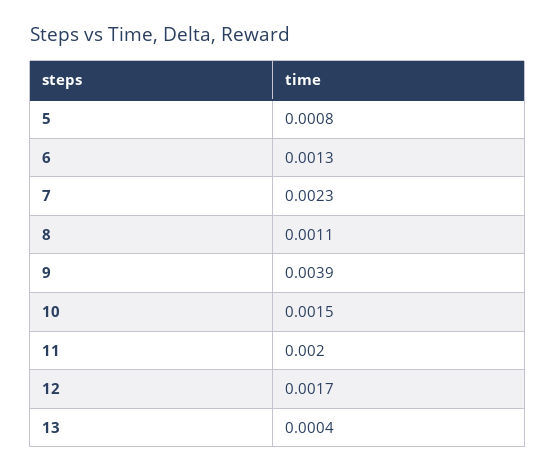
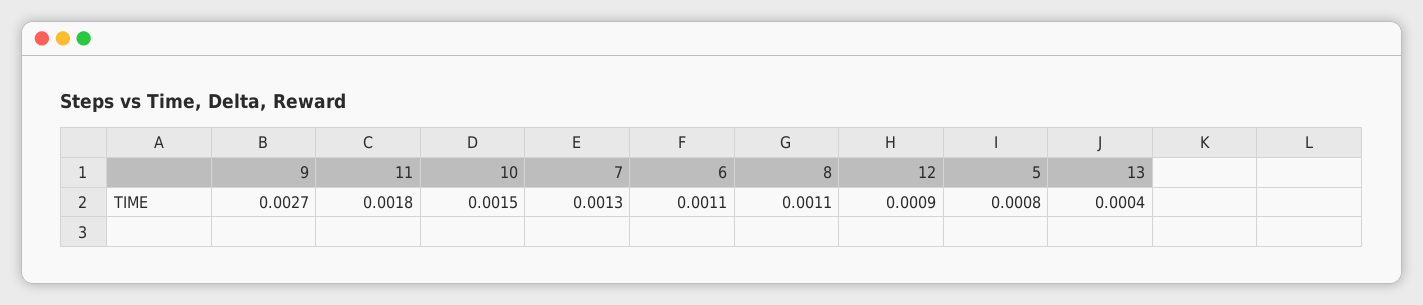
6: 0.0013 -> 0.0011
7: 0.0023 -> 0.0013
9: 0.0039 -> 0.0027
11: 0.002 -> 0.0018
12: 0.0017 -> 0.0009

